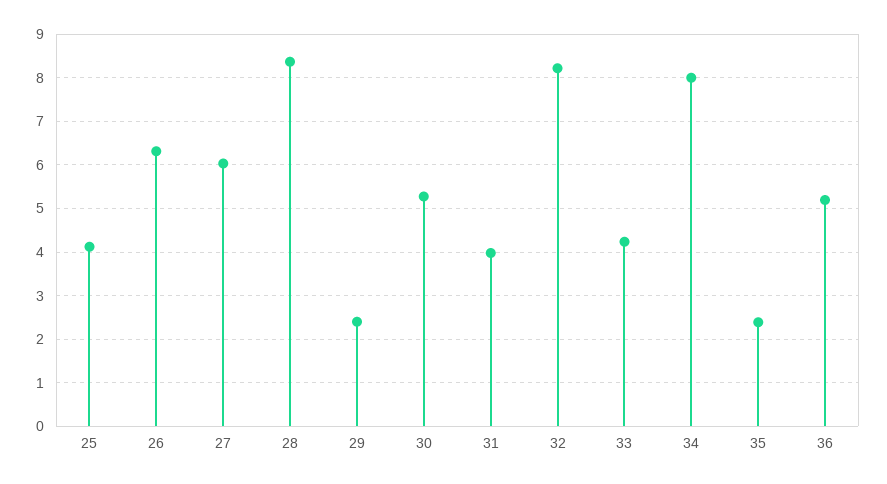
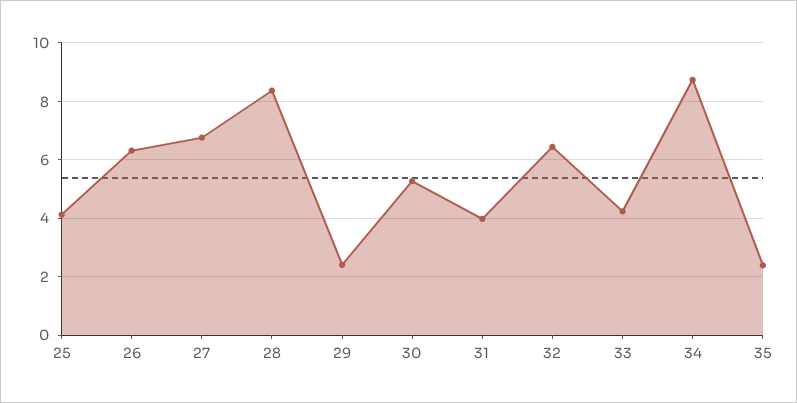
27: 6 -> 6.75
32: 8.2 -> 6.5
34: 8 -> 8.75
36: 5.2 -> none

